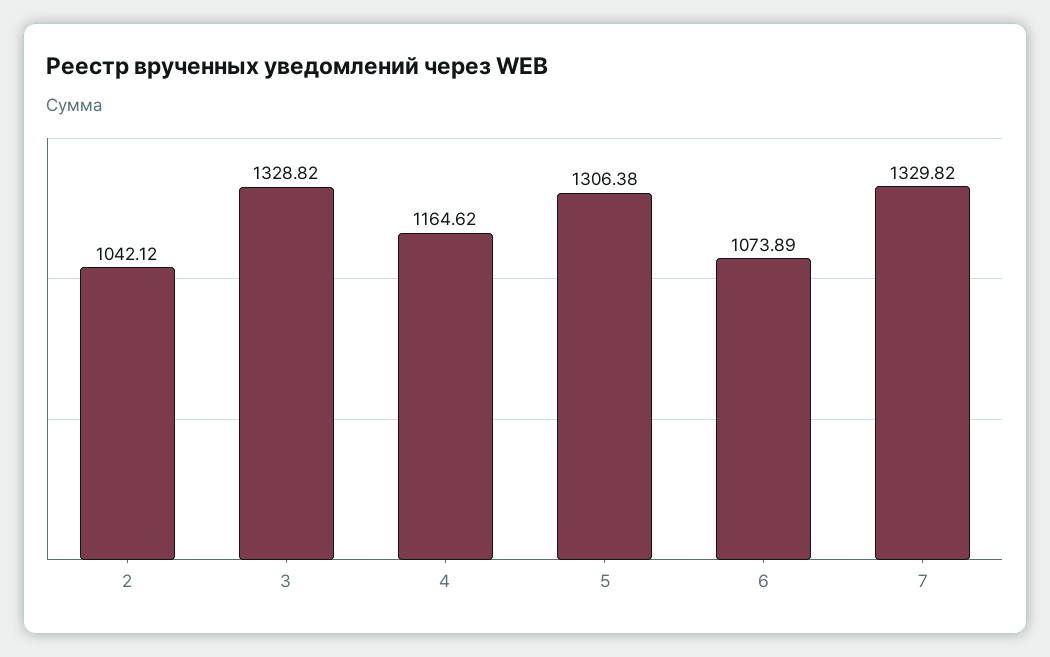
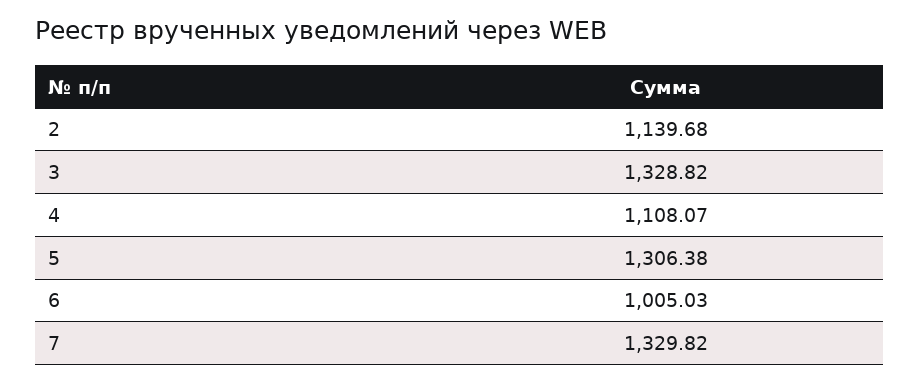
2: 1042.12 -> 1139.68
4: 1164.62 -> 1108.07
6: 1073.89 -> 1005.03

